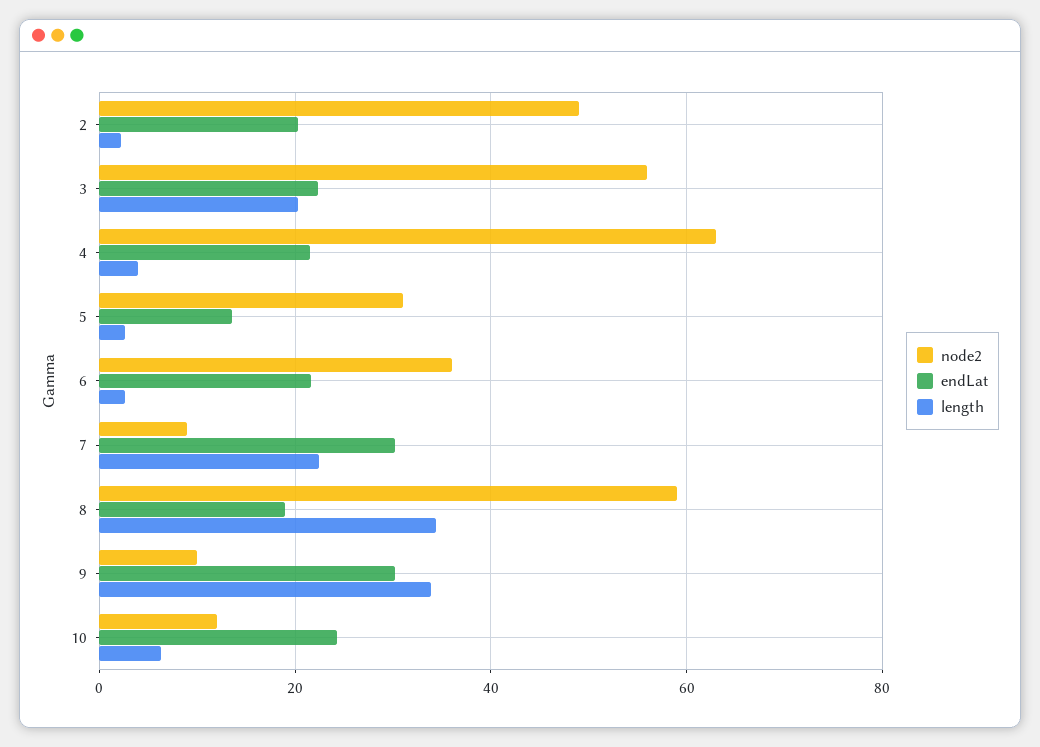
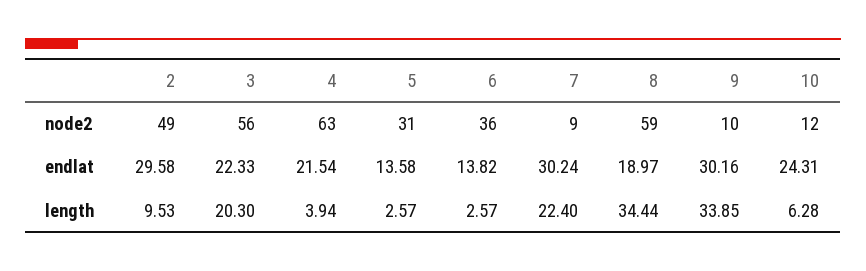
endLat, 2: 20 -> 29.58
length, 2: 2 -> 9.53
endLat, 6: 22 -> 13.82

